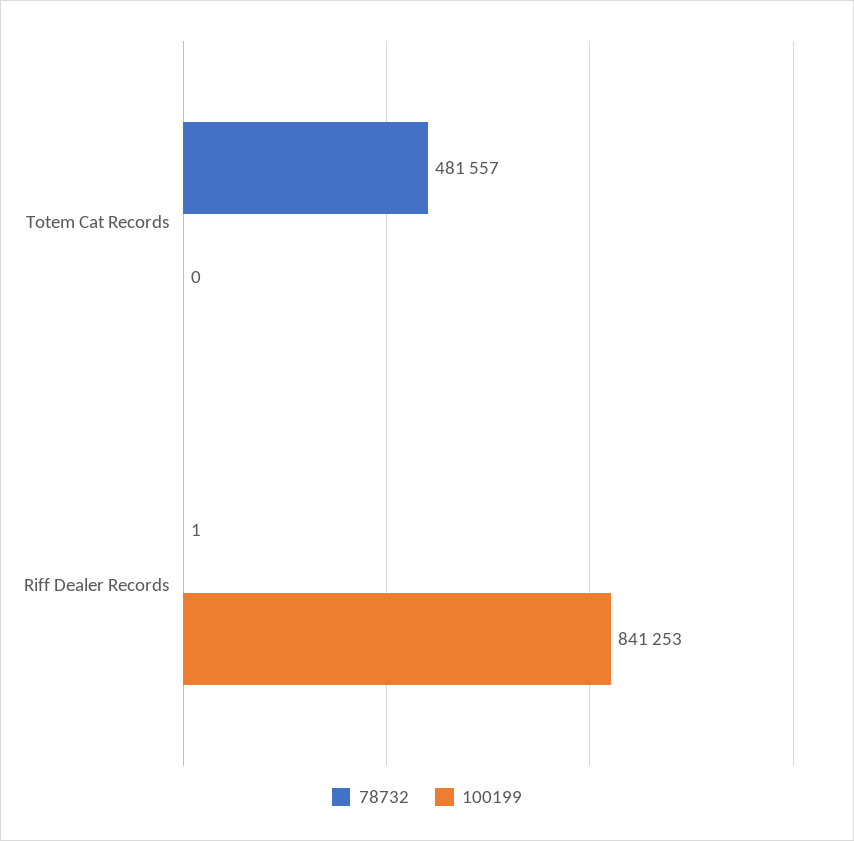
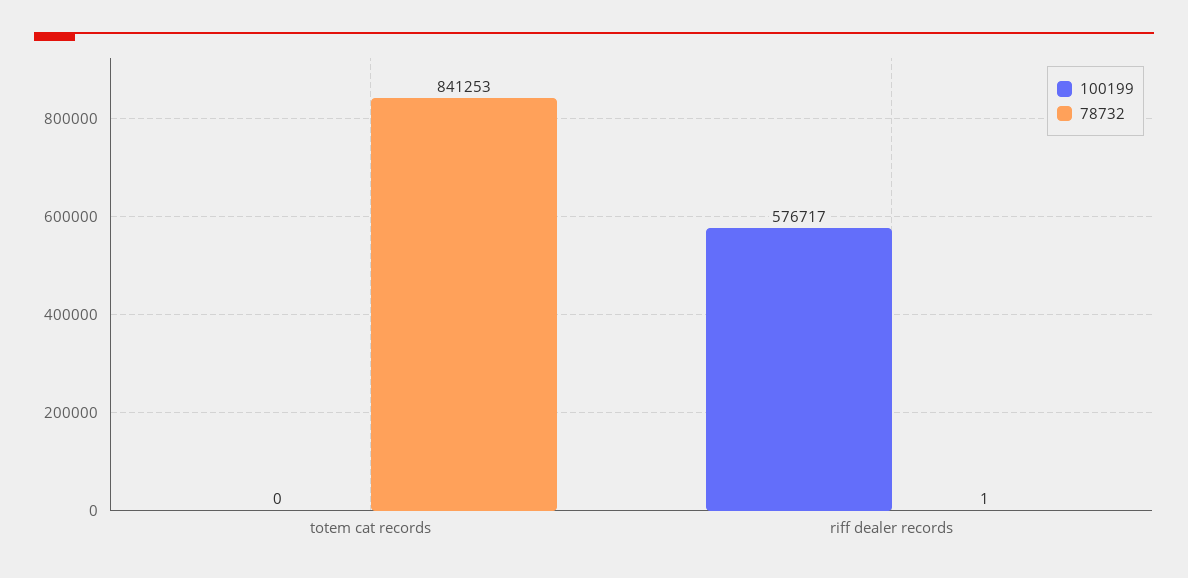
78732, Totem Cat Records: 481557 -> 841253
100199, Riff Dealer Records: 841253 -> 576717

